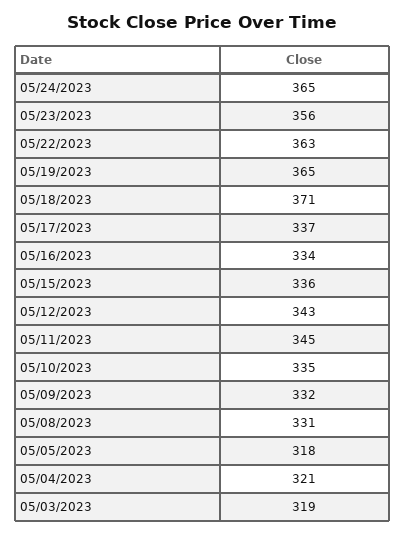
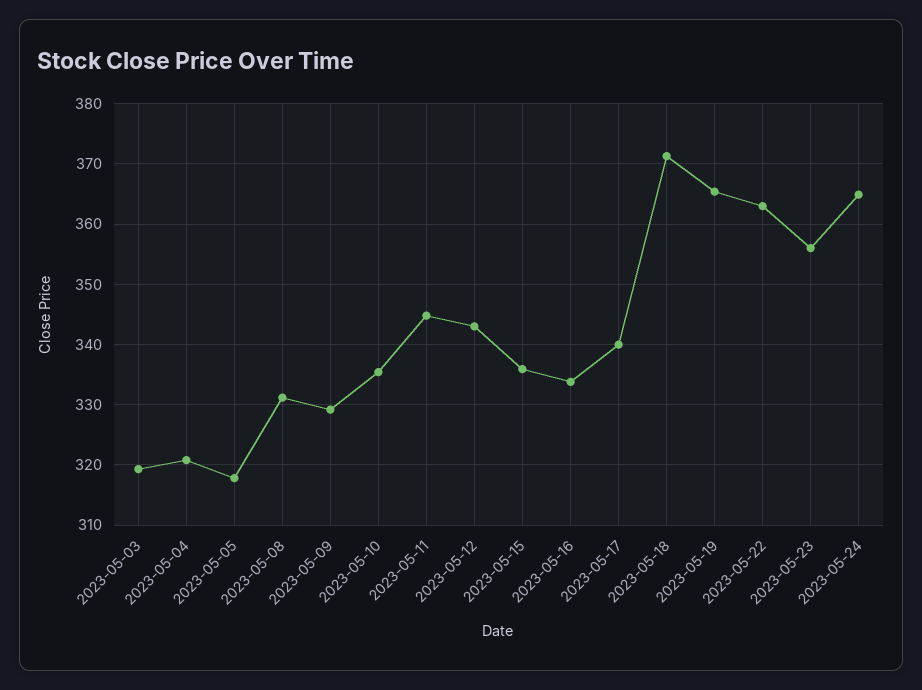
05/17/2023: 337 -> 340
05/09/2023: 332 -> 329

